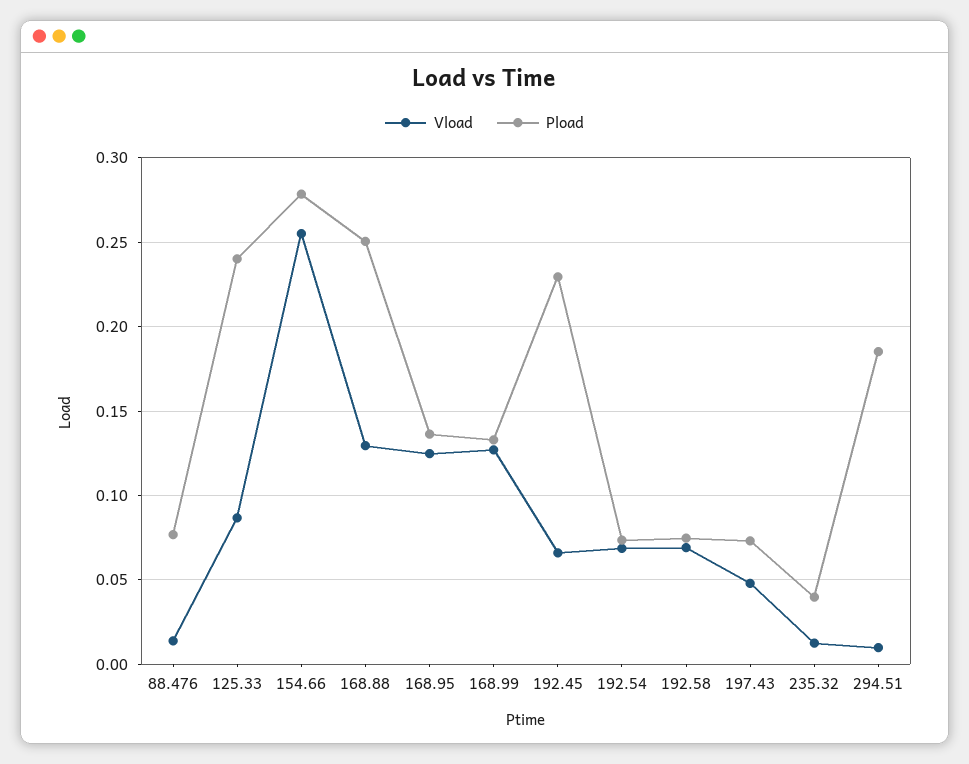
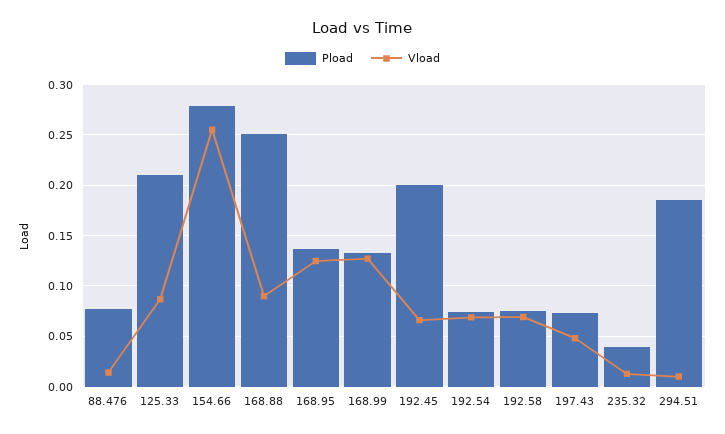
Pload, 125.33: 0.24 -> 0.21
Vload, 168.88: 0.13 -> 0.09
Pload, 192.45: 0.23 -> 0.2

